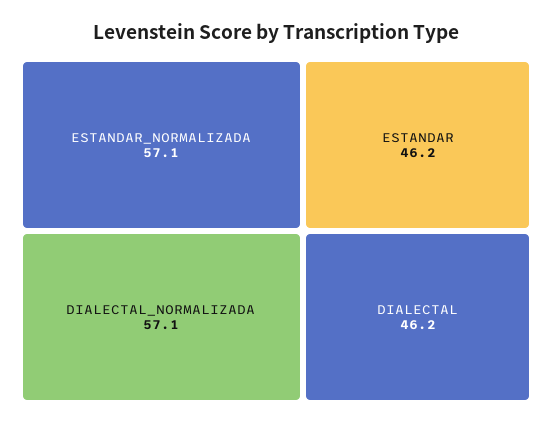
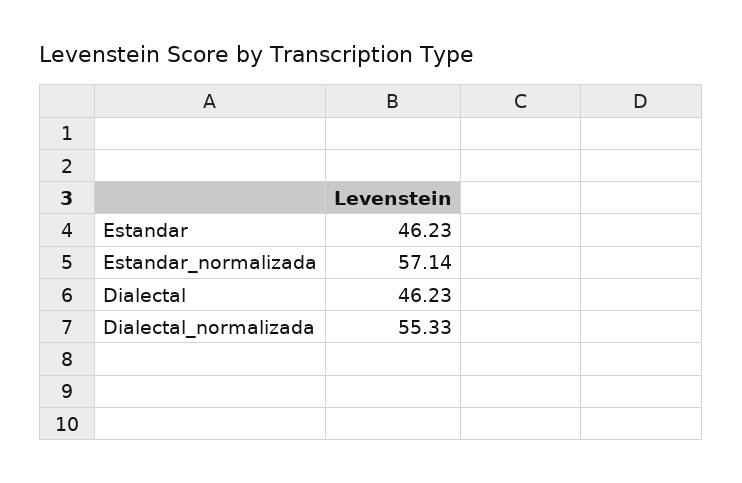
DIALECTAL_NORMALIZADA: 57.1 -> 55.33

